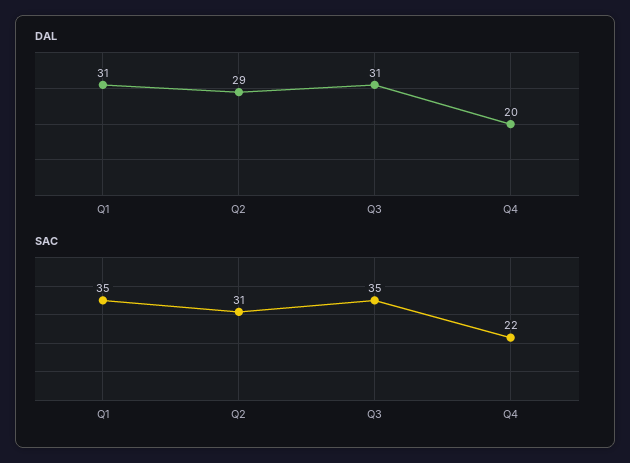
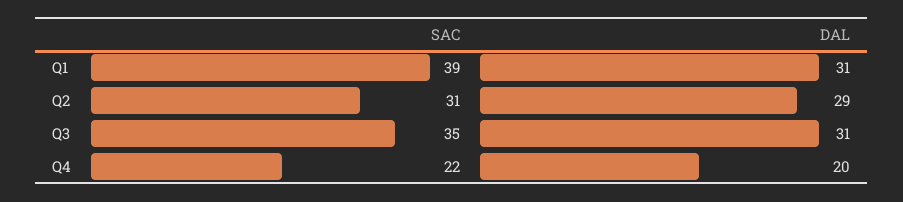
SAC, Q1: 35 -> 39

